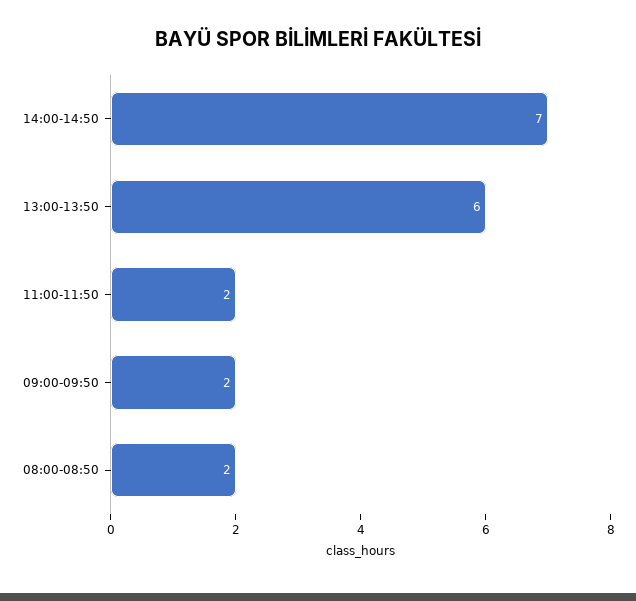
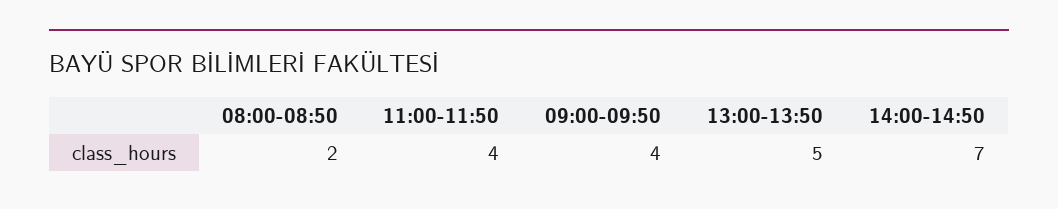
13:00-13:50: 6 -> 5
11:00-11:50: 2 -> 4
09:00-09:50: 2 -> 4

